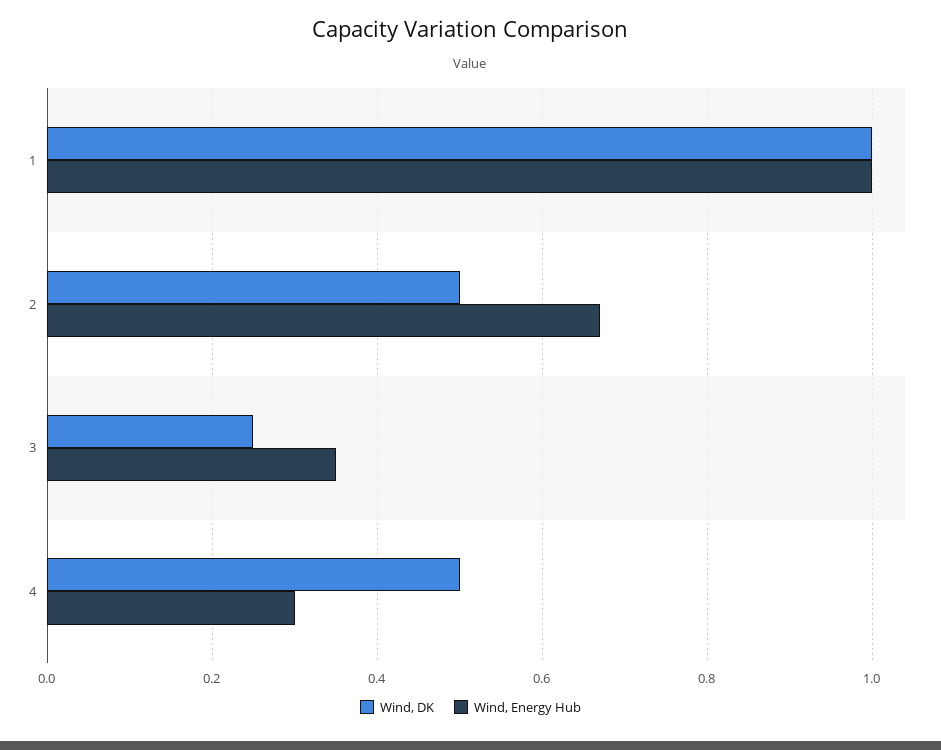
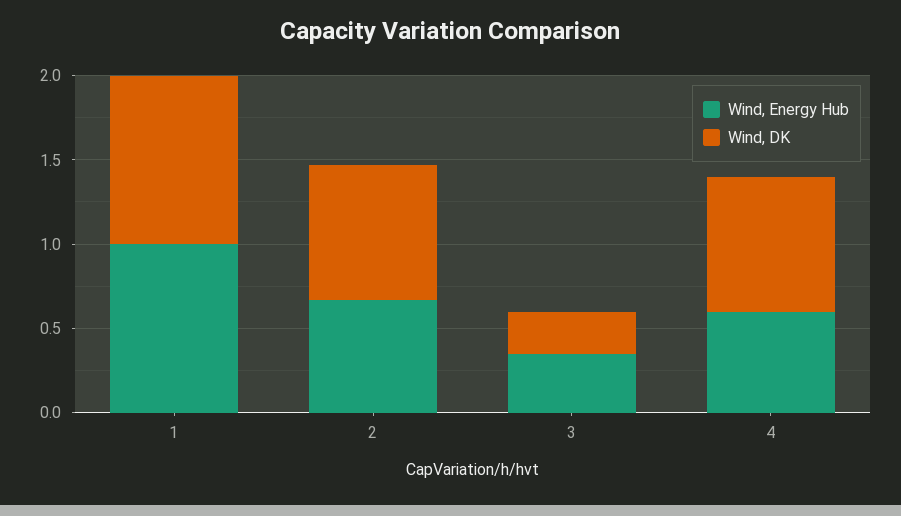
Wind, DK, 2: 0.5 -> 0.8
Wind, DK, 4: 0.5 -> 0.8
Wind, Energy Hub, 4: 0.3 -> 0.6

